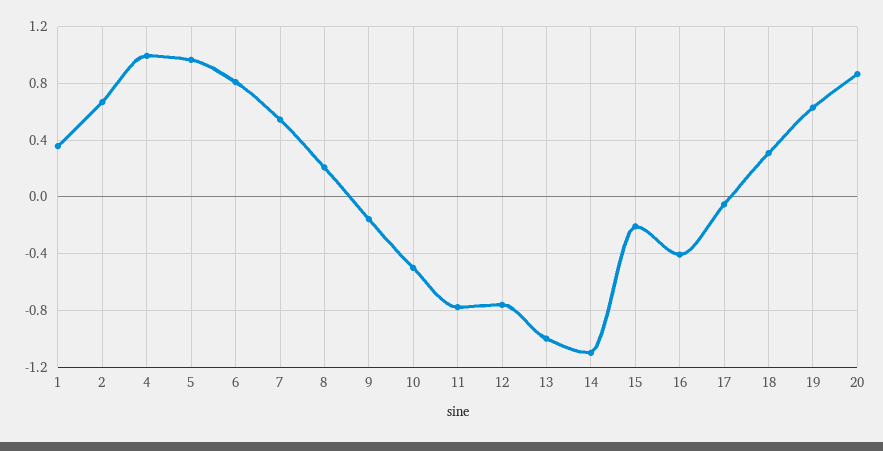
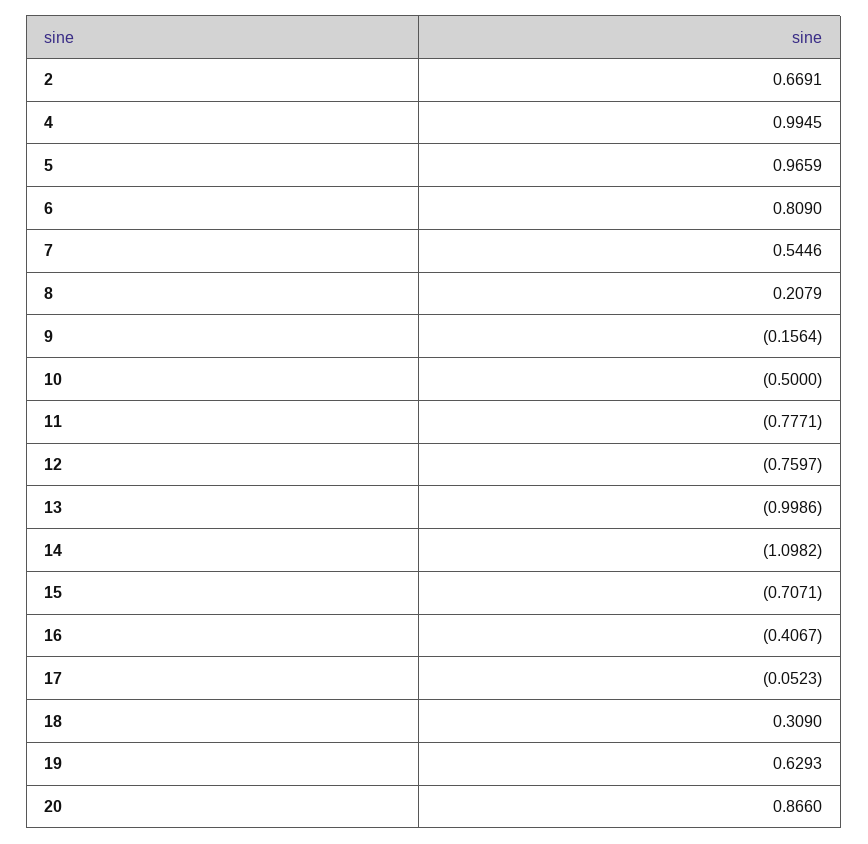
1: 0.35 -> none
15: -0.2 -> -0.7071

